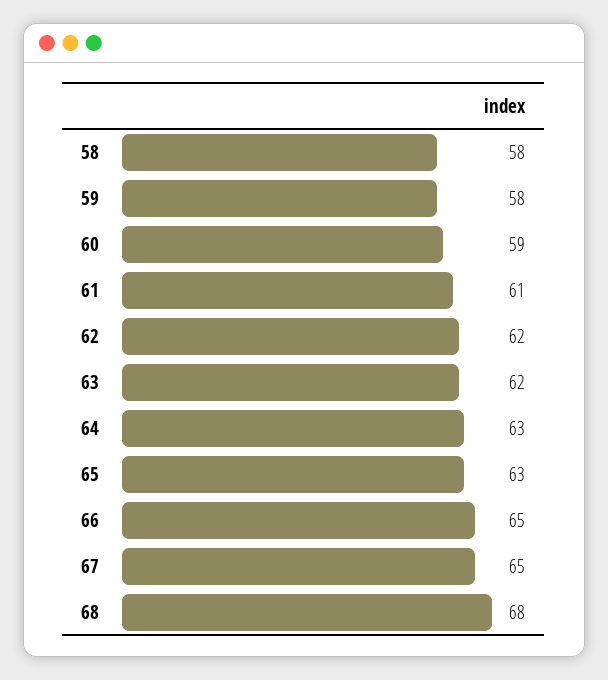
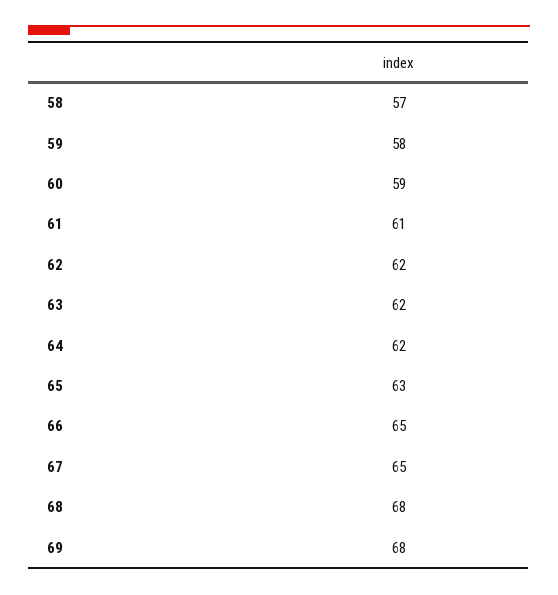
58: 58 -> 57
64: 63 -> 62
69: none -> 68

